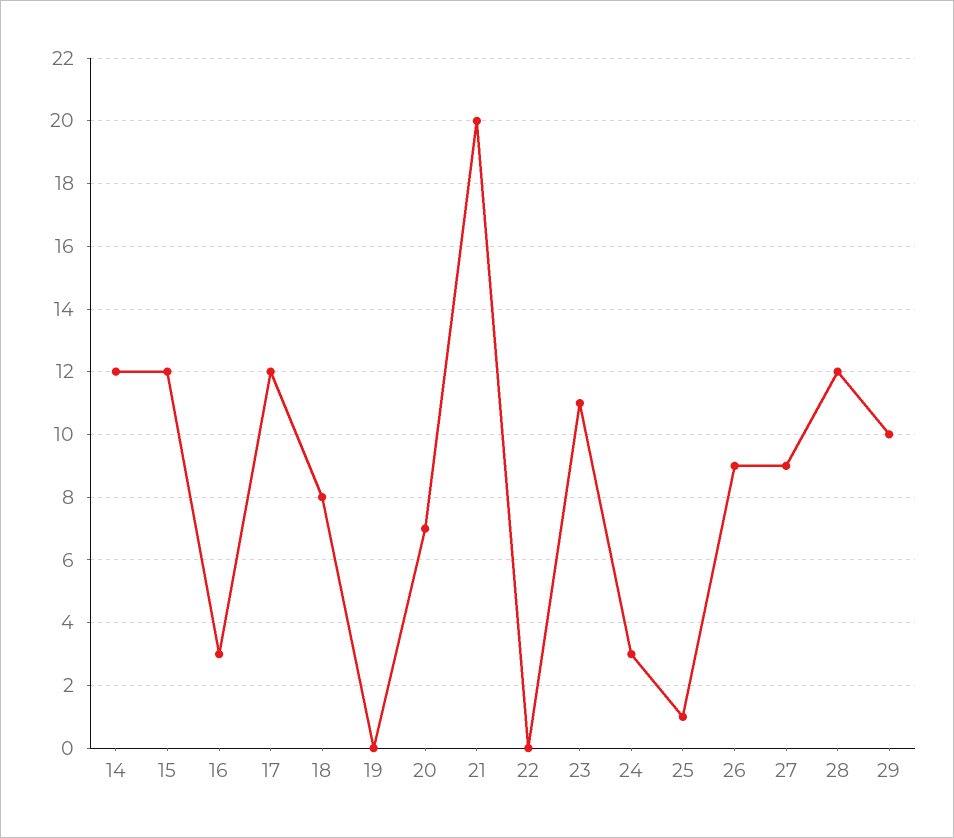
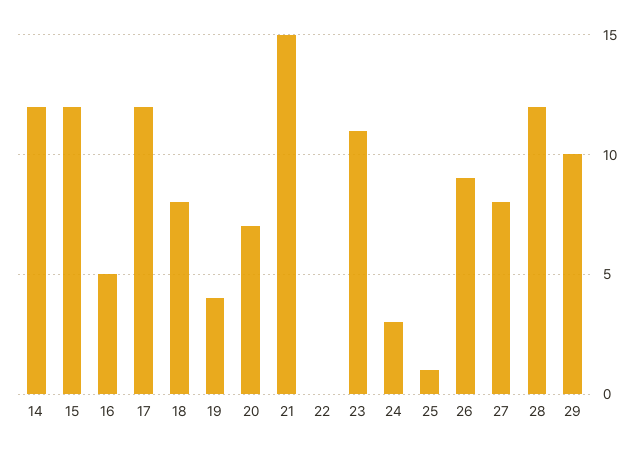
16: 3 -> 5
19: 0 -> 4
21: 20 -> 15
27: 9 -> 8

